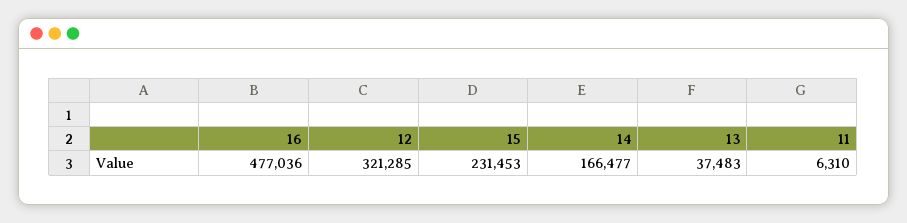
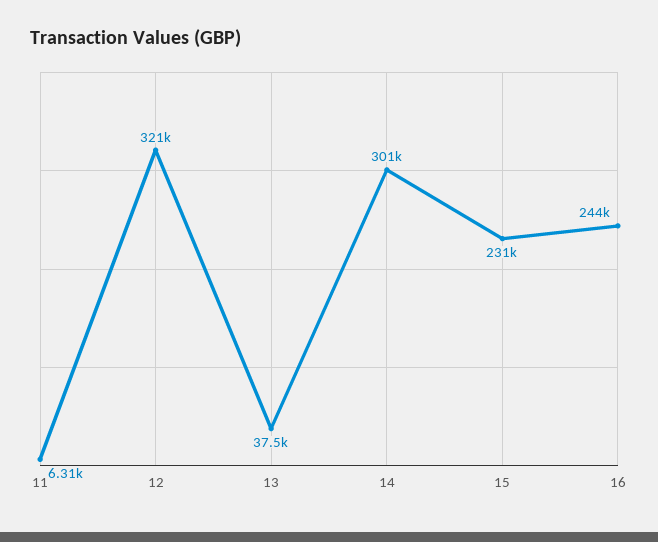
16: 477036 -> 244000
14: 166477 -> 301000

